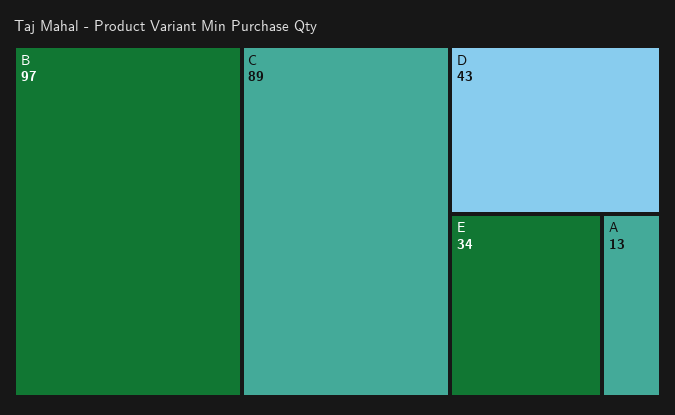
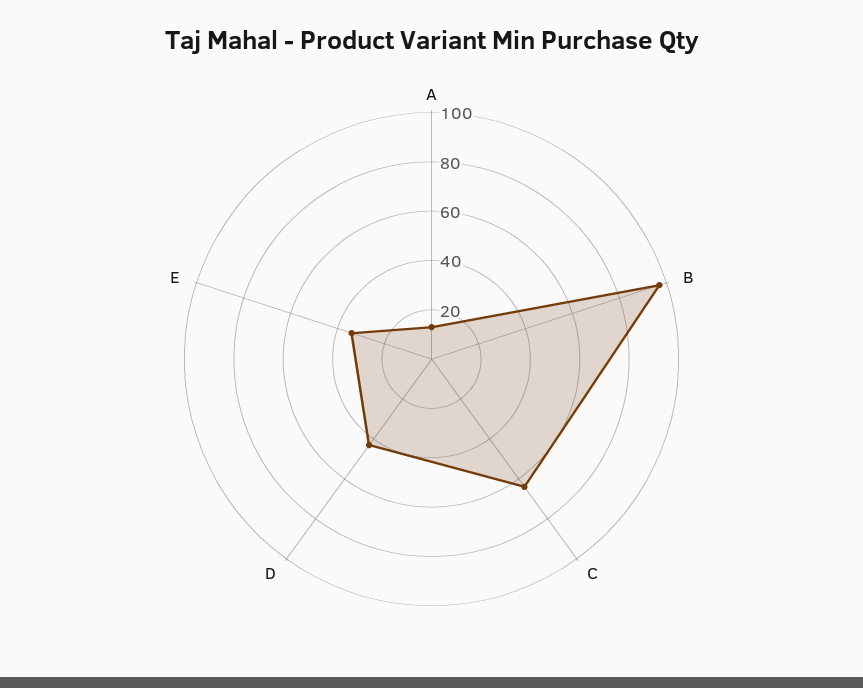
C: 89 -> 65

